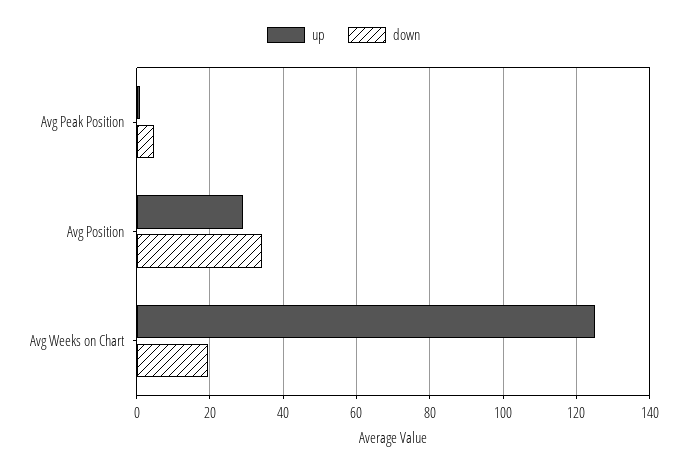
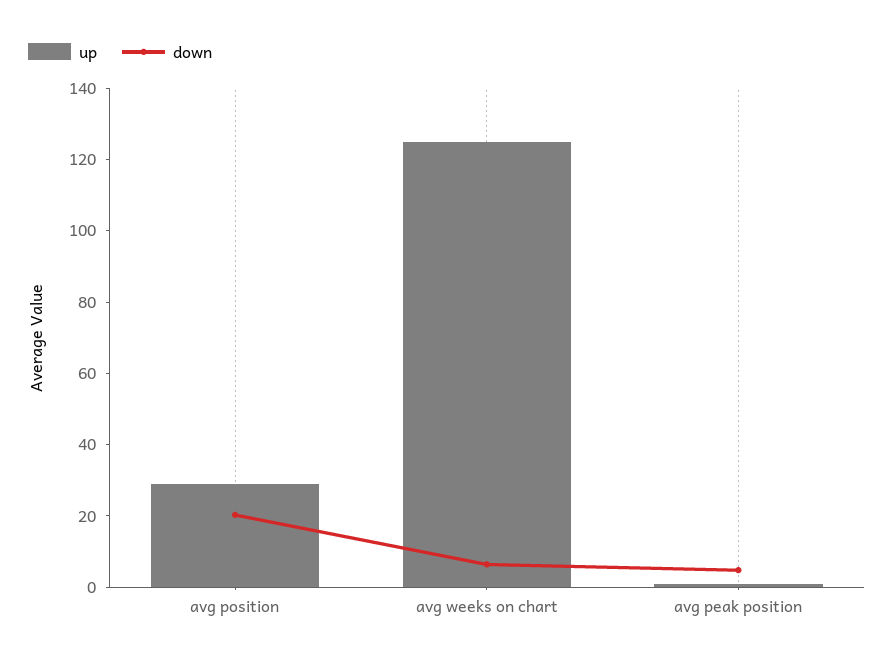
down, Avg Position: 34 -> 20
down, Avg Weeks on Chart: 20 -> 5

